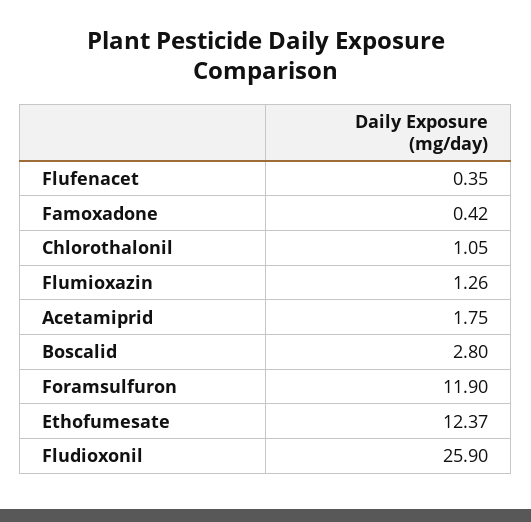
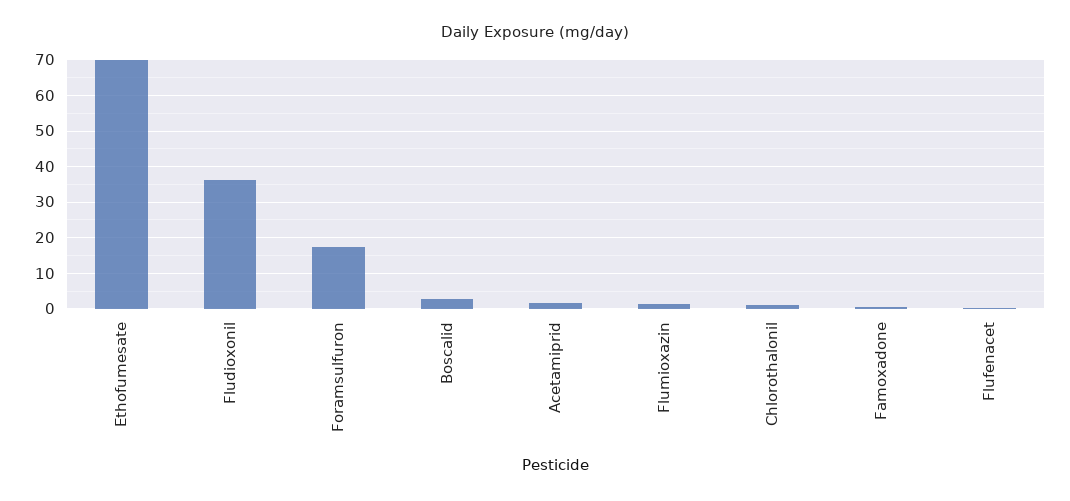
Foramsulfuron: 11.9 -> 18
Ethofumesate: 12.37 -> 70
Fludioxonil: 25.9 -> 36

